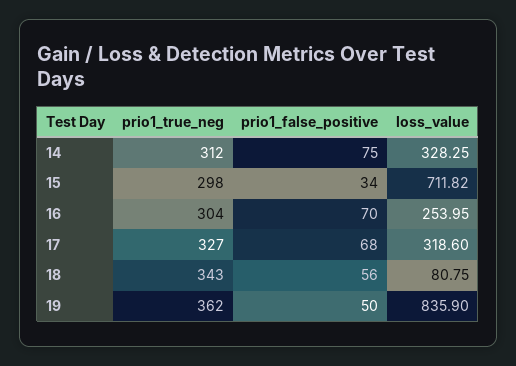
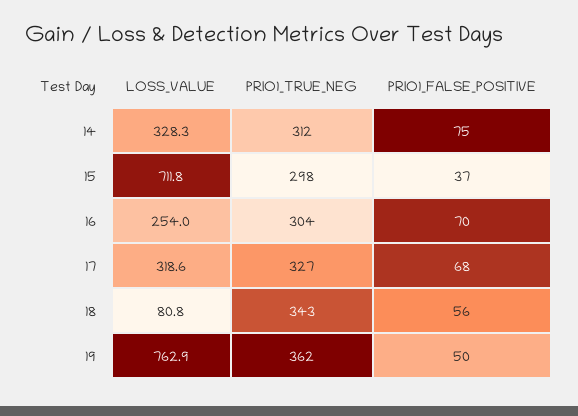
prio1_false_positive, 15: 34 -> 37
loss_value, 19: 835.9 -> 762.9

